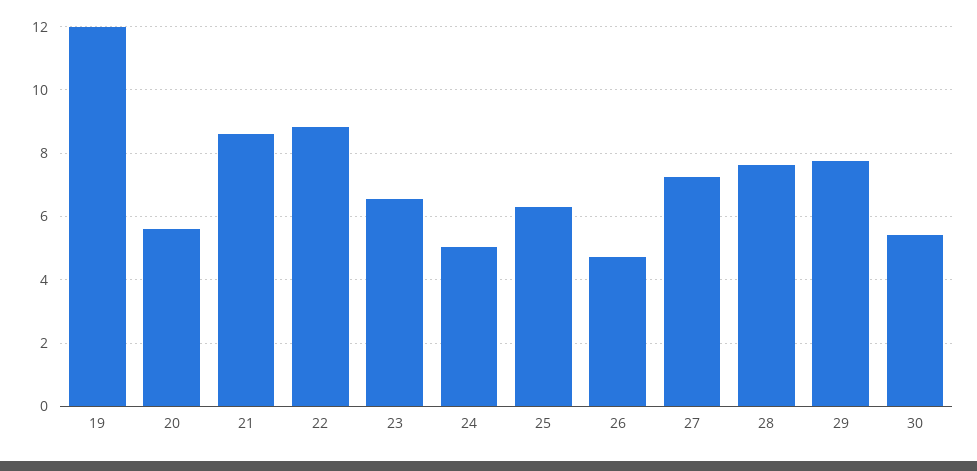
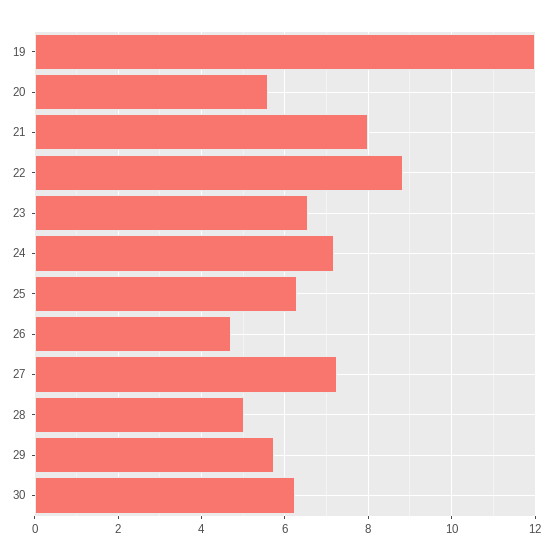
21: 8.6 -> 8
24: 5 -> 7.2
28: 7.6 -> 5
29: 7.8 -> 5.8
30: 5.4 -> 6.2

